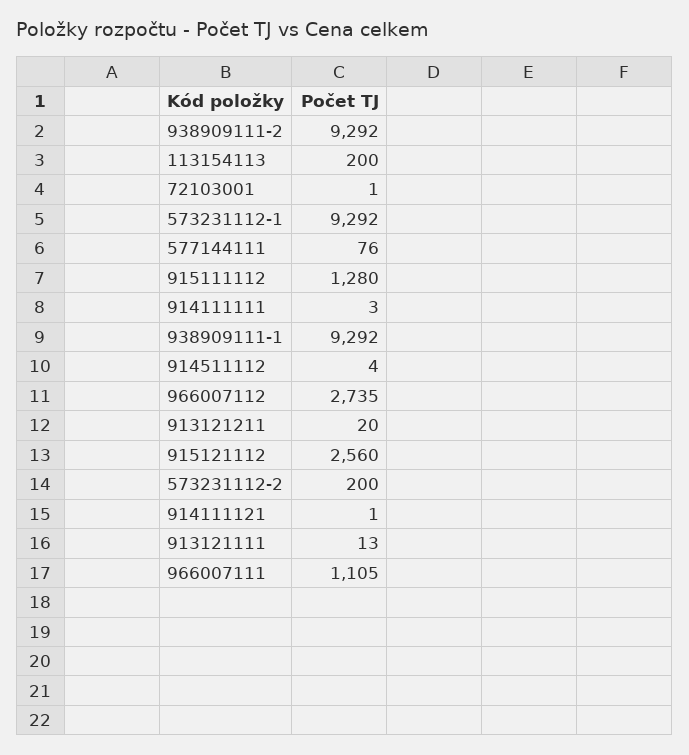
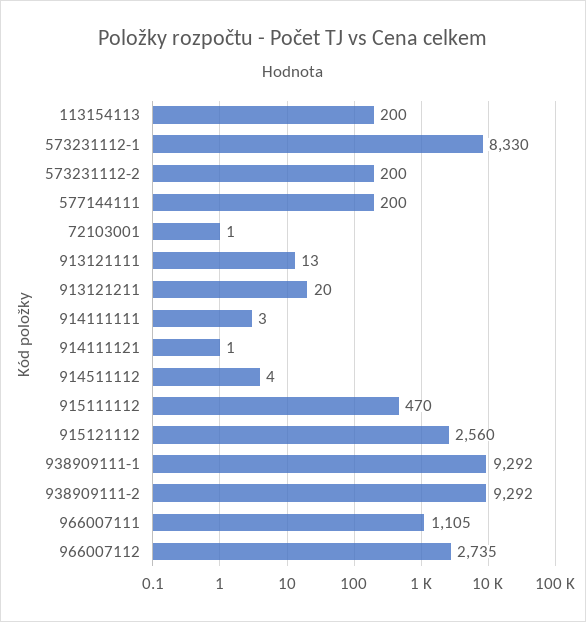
573231112-1: 9292 -> 8330
577144111: 76 -> 200
915111112: 1280 -> 470

